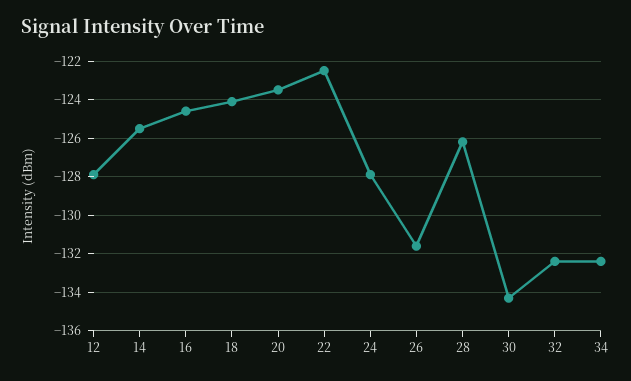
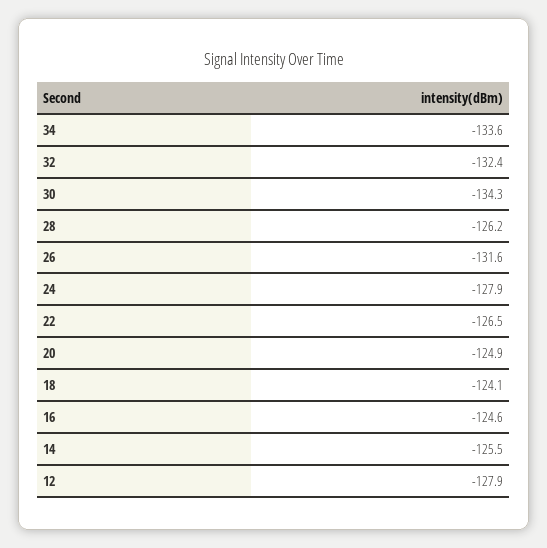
20: -123.5 -> -124.9
22: -122.5 -> -126.5
34: -132.5 -> -133.6

